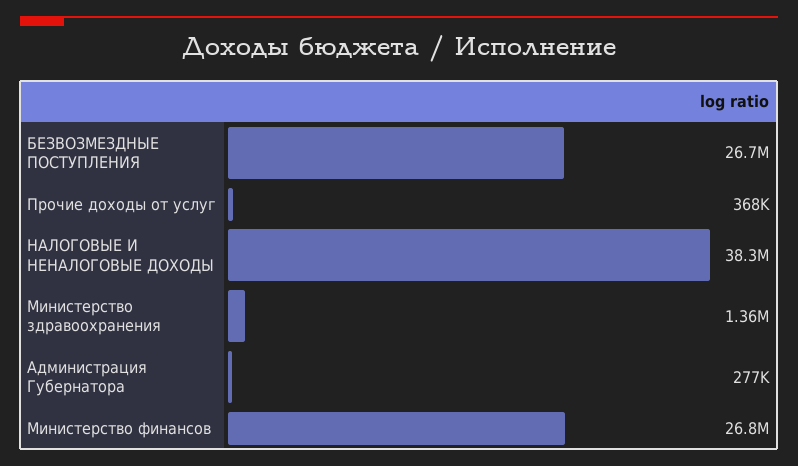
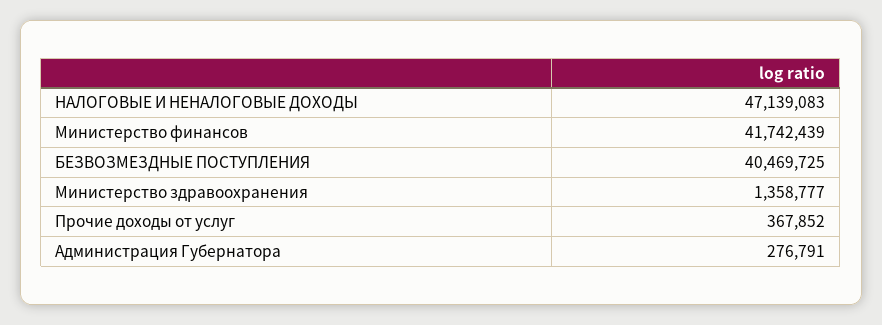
БЕЗВОЗМЕЗДНЫЕ ПОСТУПЛЕНИЯ: 26700000 -> 40469725
НАЛОГОВЫЕ И НЕНАЛОГОВЫЕ ДОХОДЫ: 38300000 -> 47139083
Министерство финансов: 26800000 -> 41742439

